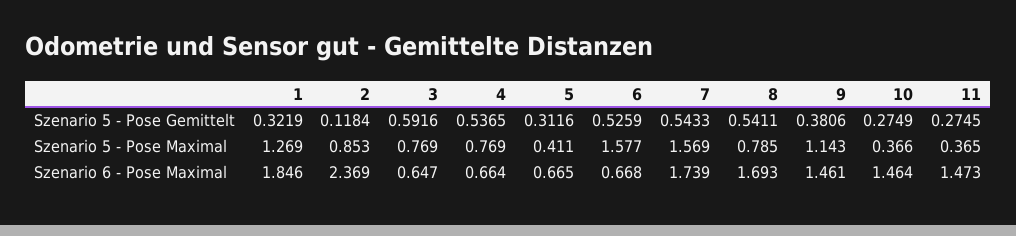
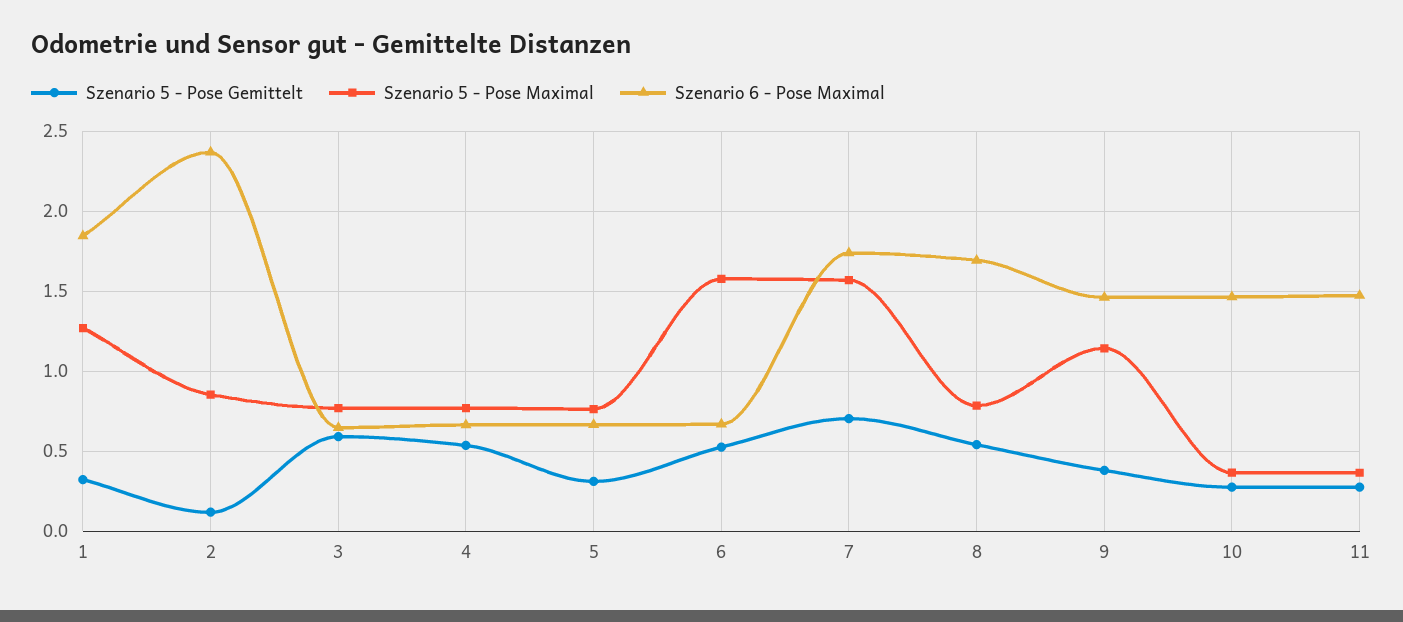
Szenario 5 - Pose Gemittelt, 7: 0.5433 -> 0.7
Szenario 5 - Pose Maximal, 5: 0.411 -> 0.75

